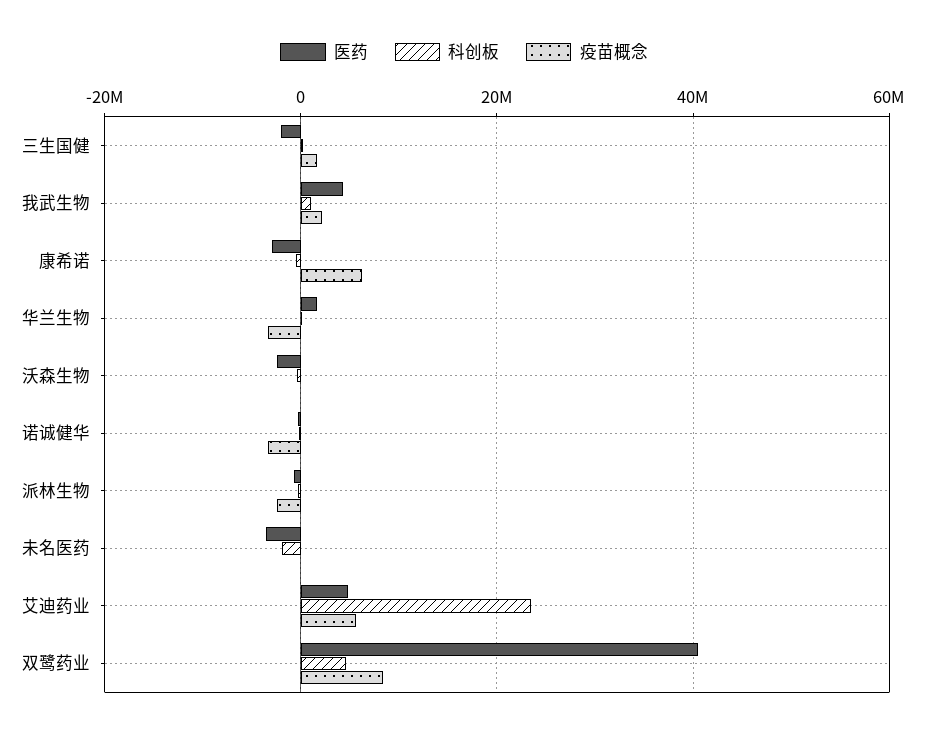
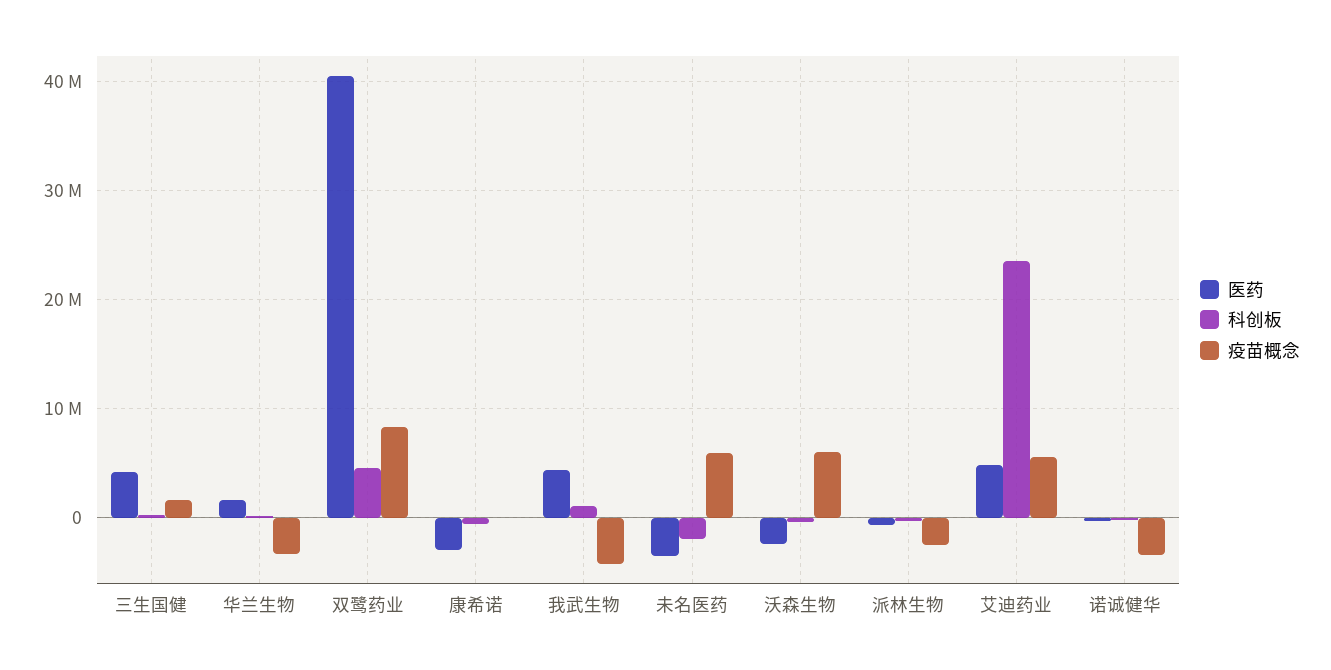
医药, 三生国健: -2000000 -> 4000000
疫苗概念, 我武生物: 2000000 -> -4000000
疫苗概念, 康希诺: 6000000 -> 0
疫苗概念, 沃森生物: 0 -> 6000000
疫苗概念, 未名医药: 0 -> 6000000

